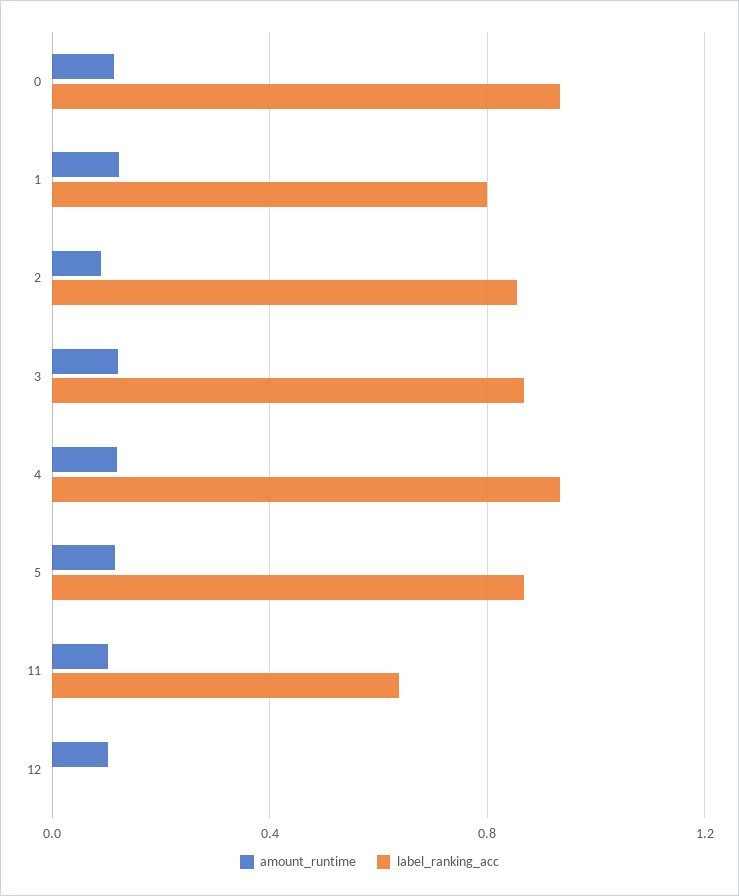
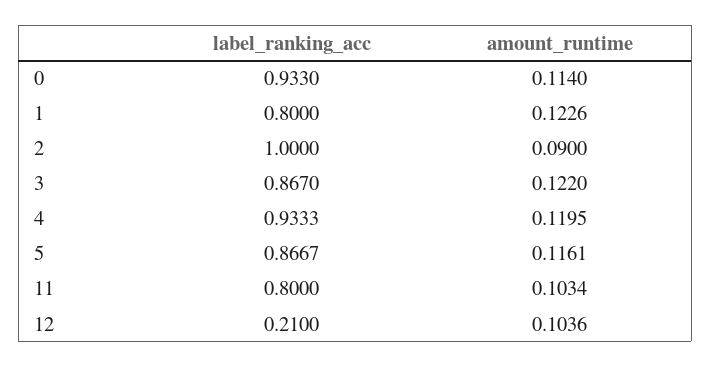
label_ranking_acc, 2: 0.85 -> 1
label_ranking_acc, 11: 0.65 -> 0.8
label_ranking_acc, 12: 0 -> 0.21

